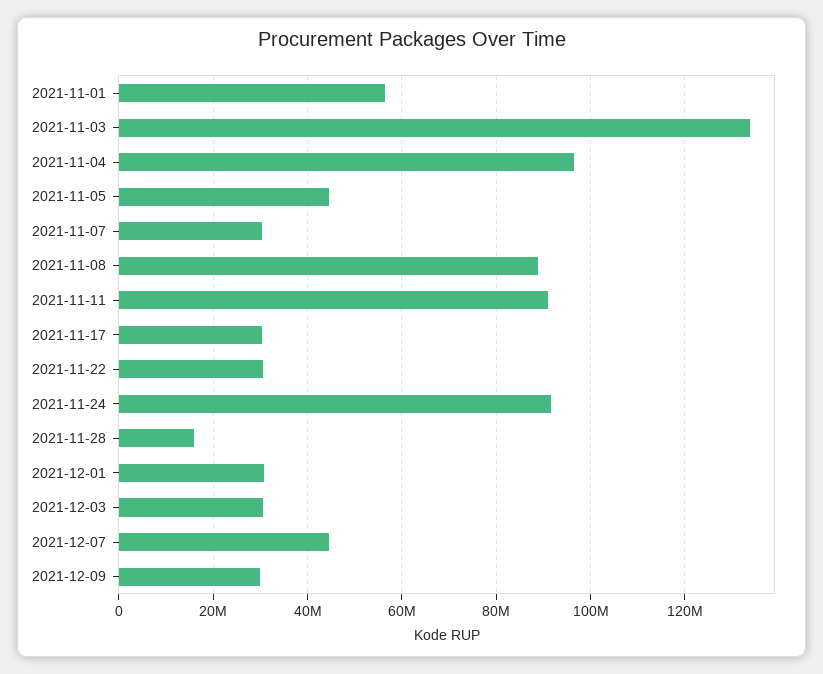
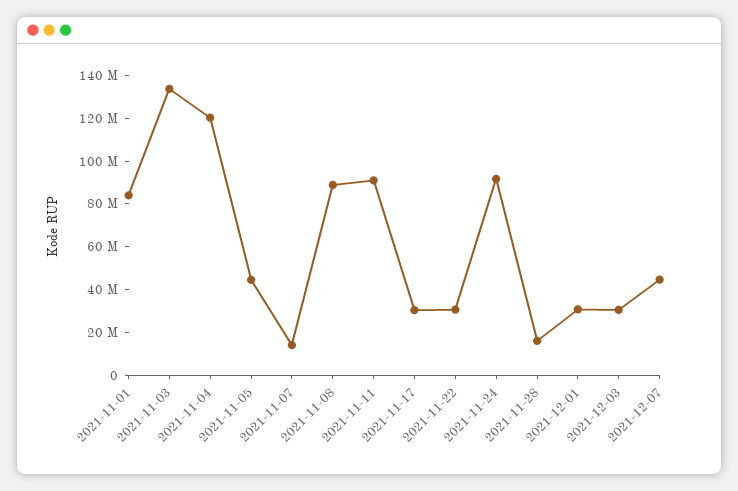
2021-11-01: 56000000 -> 85000000
2021-11-04: 96000000 -> 120000000
2021-11-07: 30000000 -> 15000000
2021-12-09: 30000000 -> none

